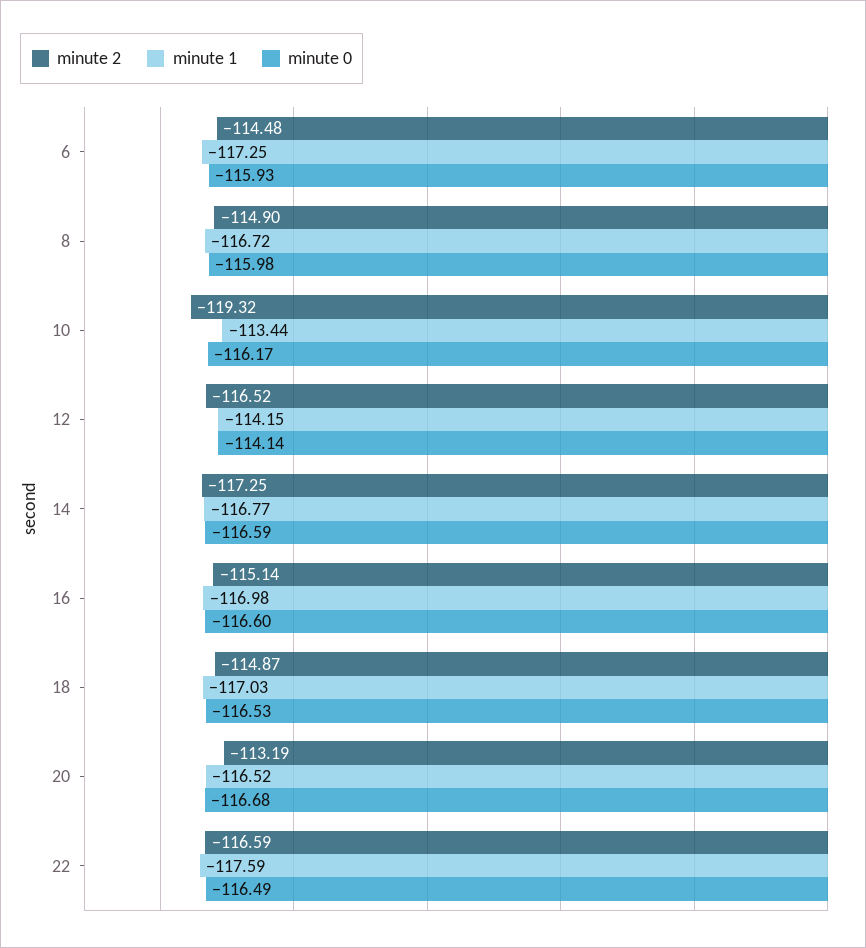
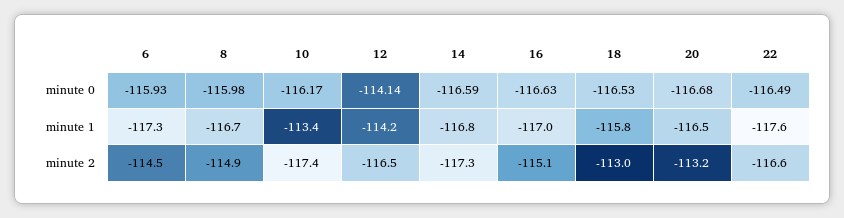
minute 2, 10: -119.32 -> -117.4
minute 0, 16: -116.6 -> -116.63
minute 2, 18: -114.87 -> -113
minute 1, 18: -117.03 -> -115.8

